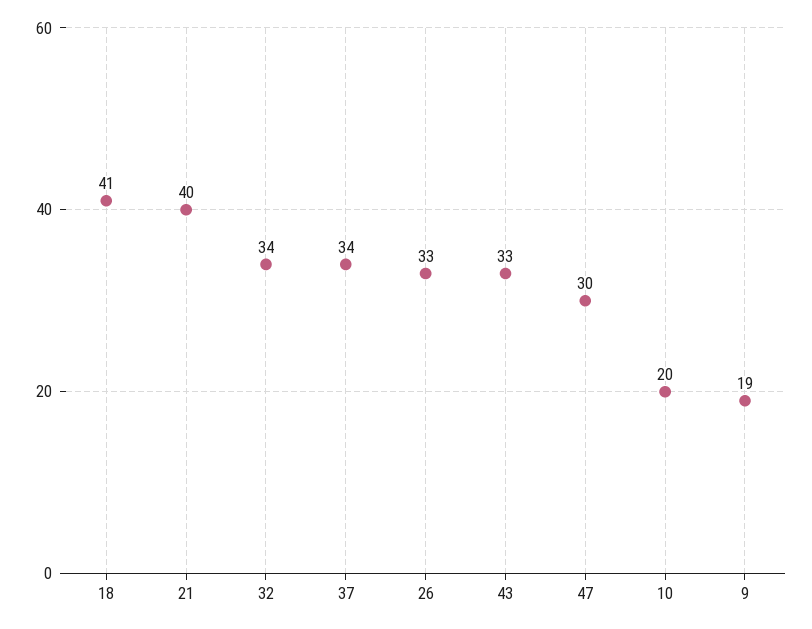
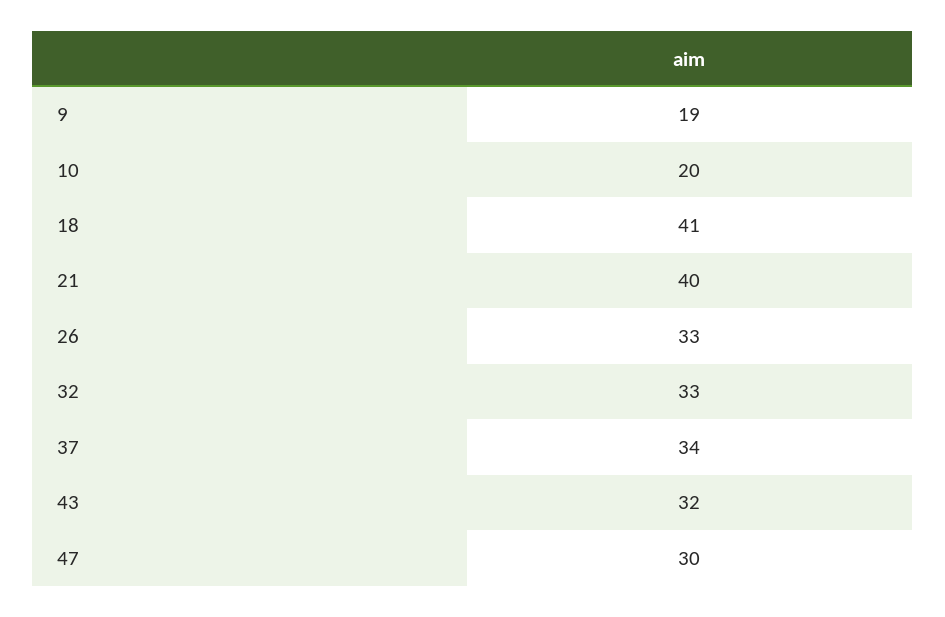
32: 34 -> 33
43: 33 -> 32

